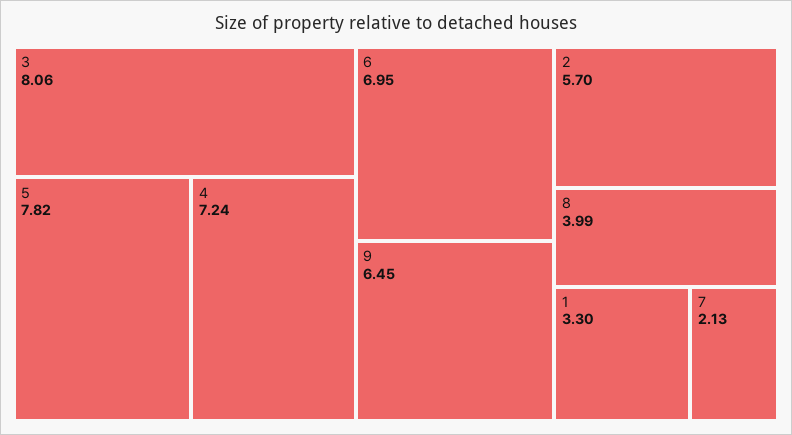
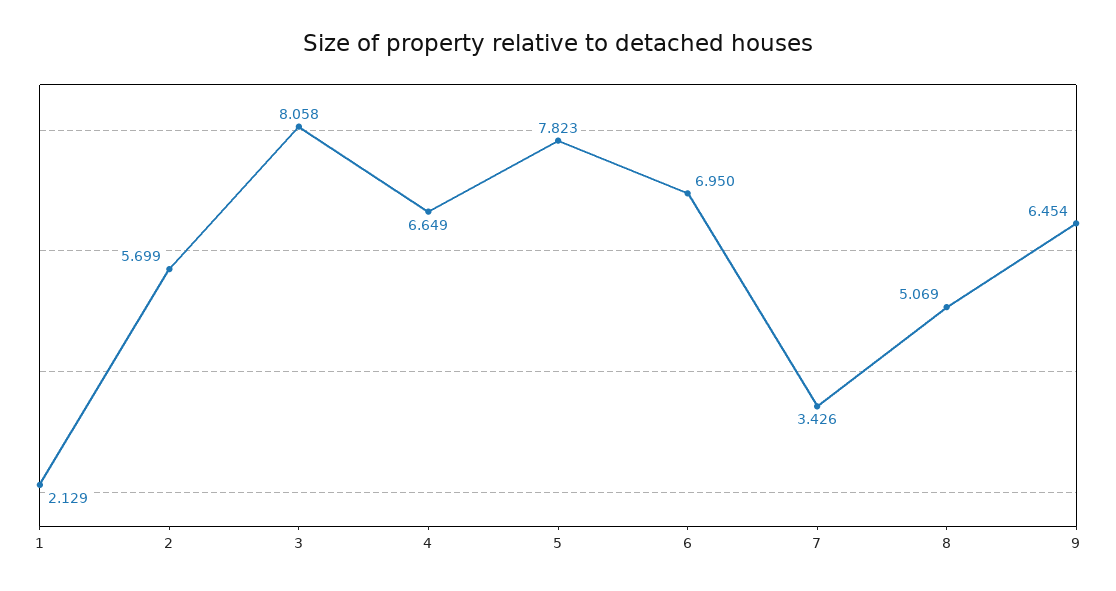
4: 7.24 -> 6.649
8: 3.99 -> 5.069
1: 3.3 -> 2.129
7: 2.13 -> 3.426

